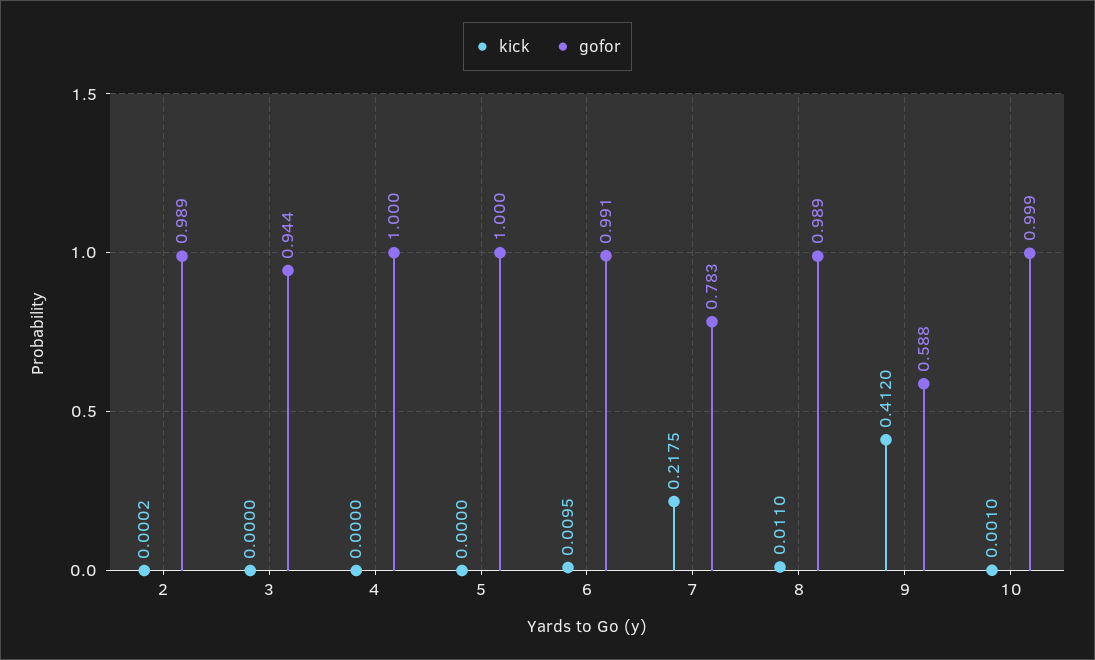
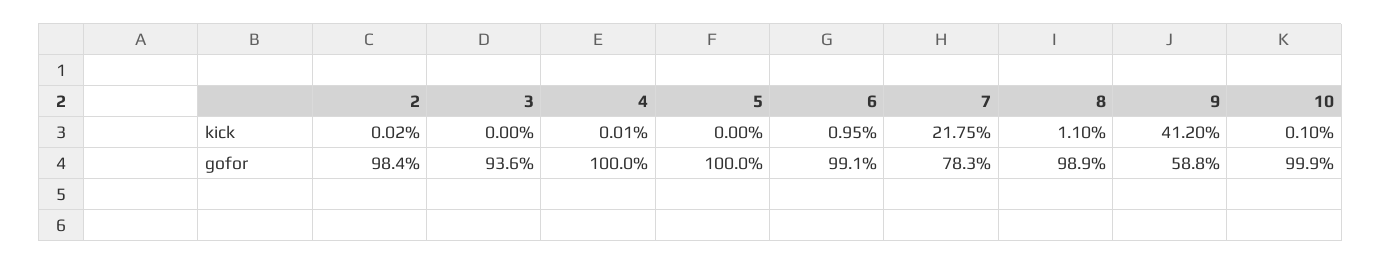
gofor, 2: 0.989 -> 0.984
gofor, 3: 0.944 -> 0.936
kick, 4: 0 -> 0.0001

